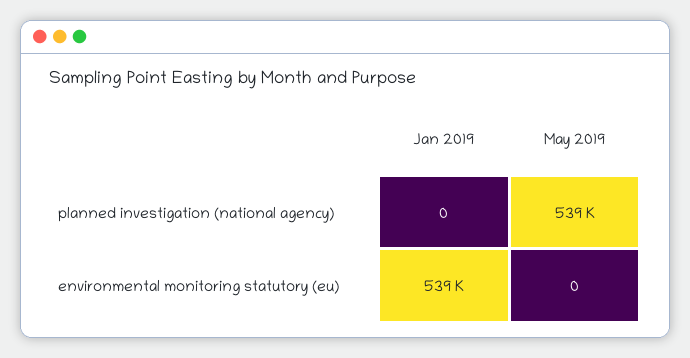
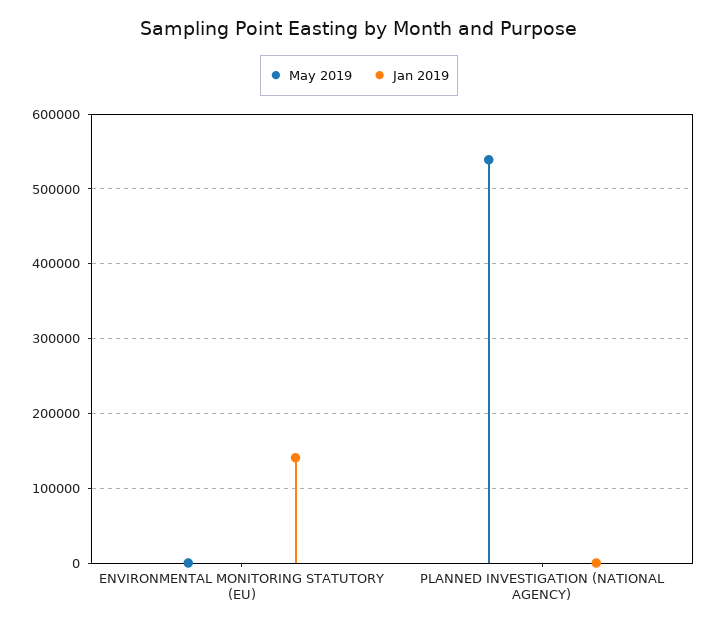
Jan 2019, environmental monitoring statutory (eu): 539000 -> 140000

